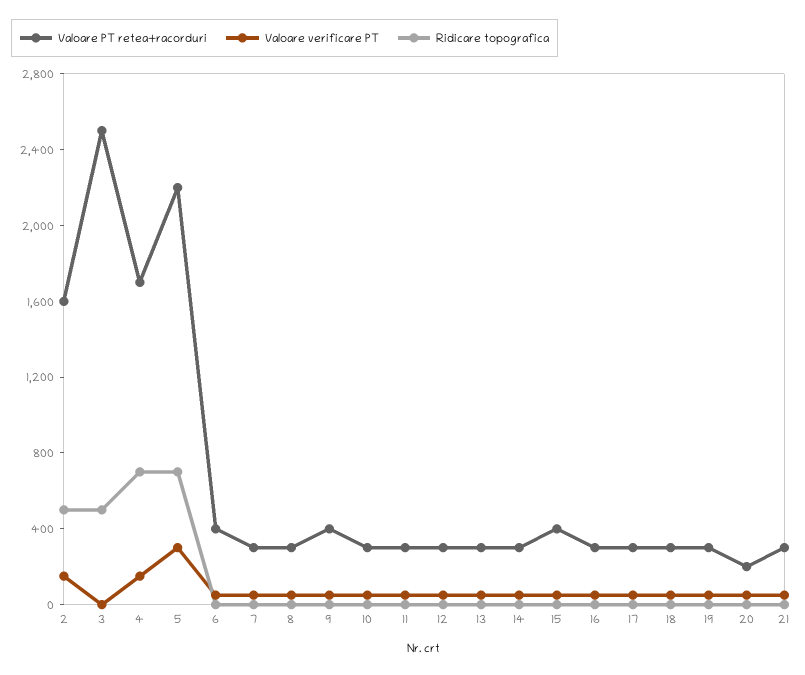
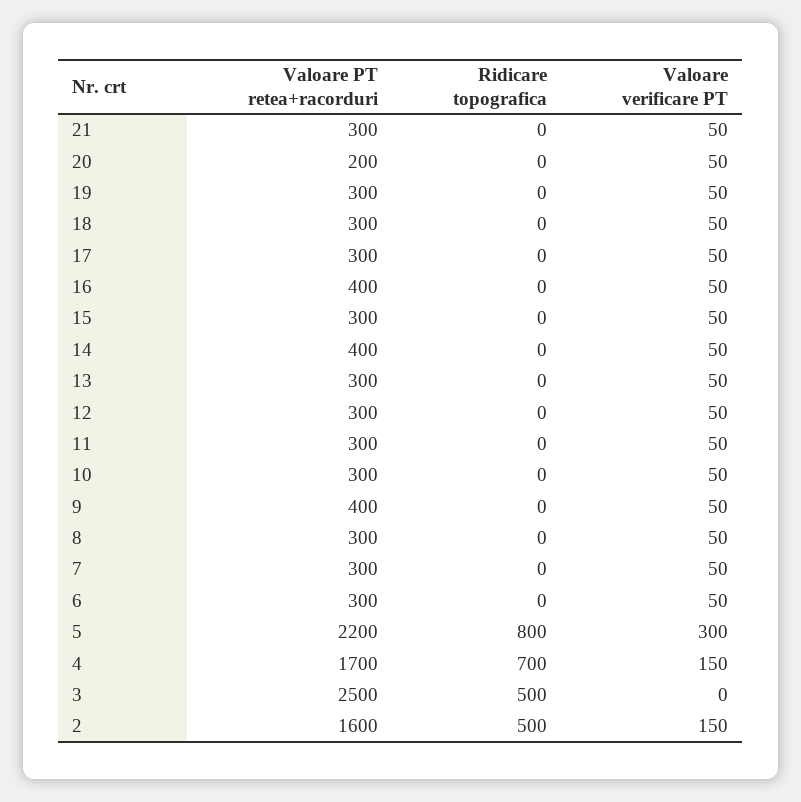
Ridicare topografica, 5: 700 -> 800
Valoare PT retea+racorduri, 6: 400 -> 300
Valoare PT retea+racorduri, 14: 300 -> 400
Valoare PT retea+racorduri, 15: 400 -> 300
Valoare PT retea+racorduri, 16: 300 -> 400

